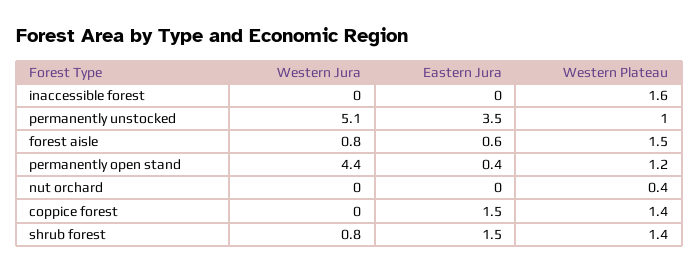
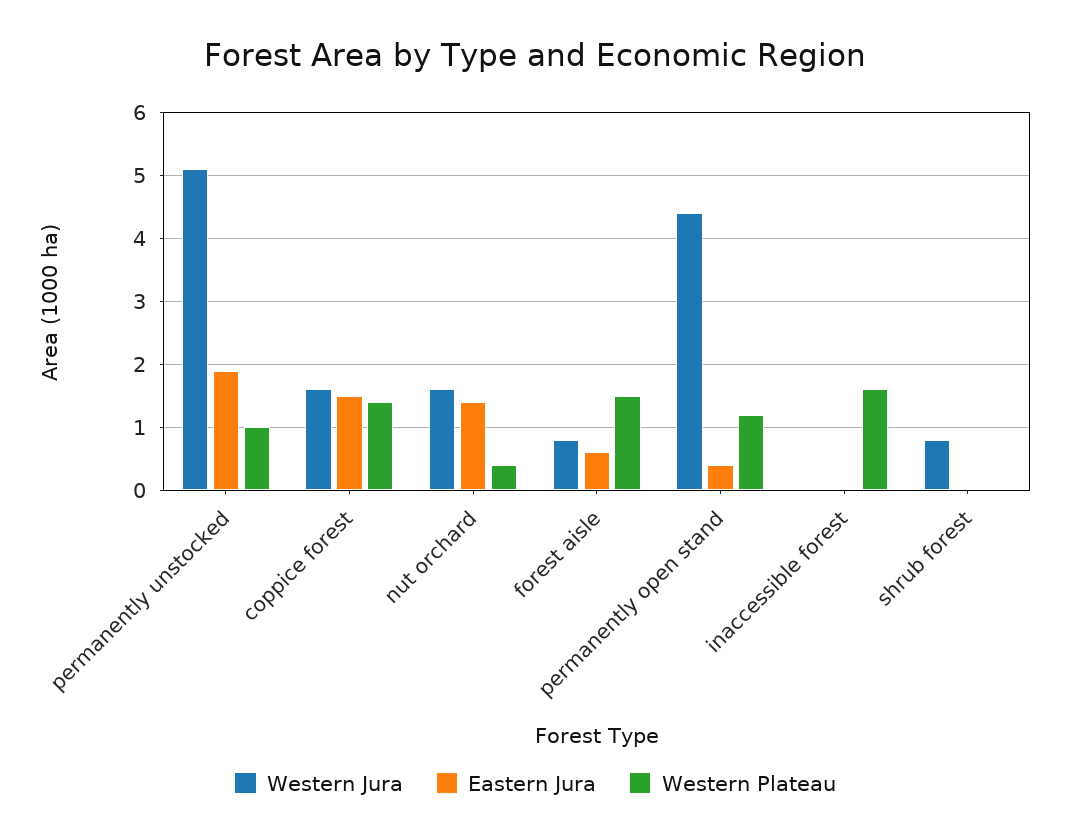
Eastern Jura, permanently unstocked: 3.5 -> 1.9
Western Jura, nut orchard: 0 -> 1.6
Eastern Jura, nut orchard: 0 -> 1.4
Western Jura, coppice forest: 0 -> 1.6
Eastern Jura, shrub forest: 1.5 -> 0
Western Plateau, shrub forest: 1.4 -> 0

